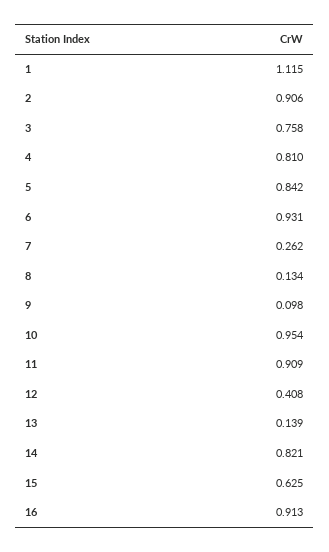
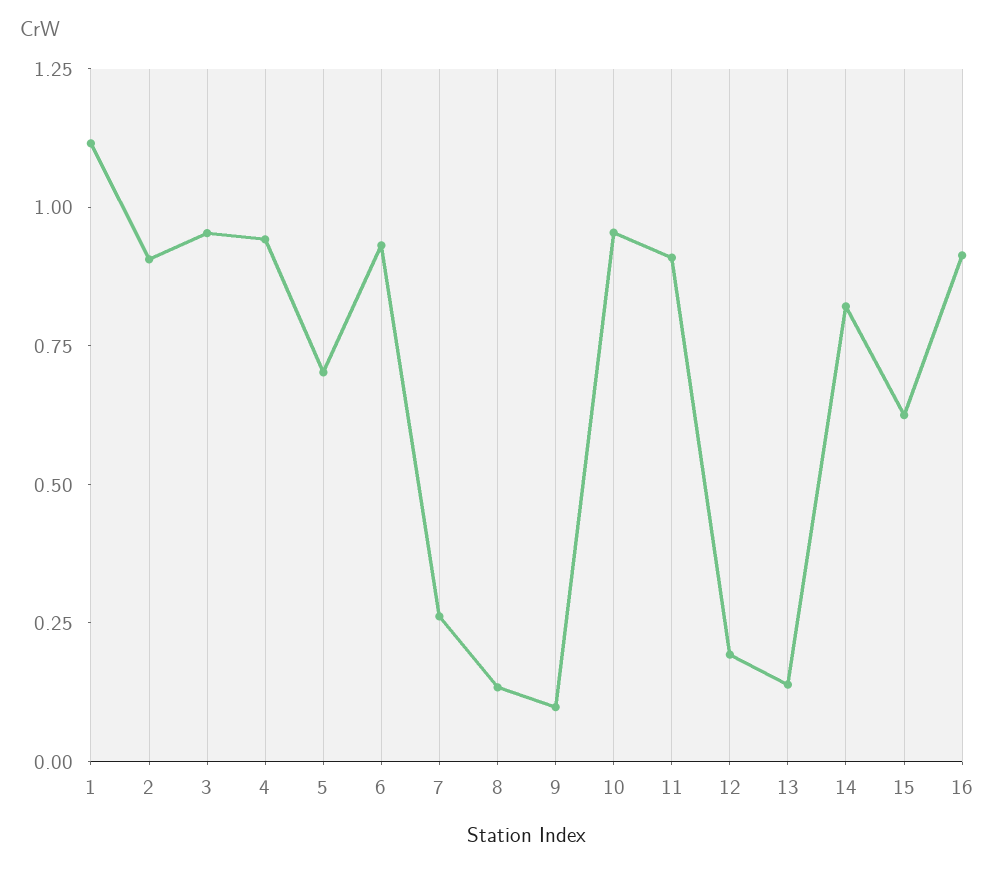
3: 0.758 -> 0.95
4: 0.81 -> 0.95
5: 0.842 -> 0.7
12: 0.408 -> 0.2

